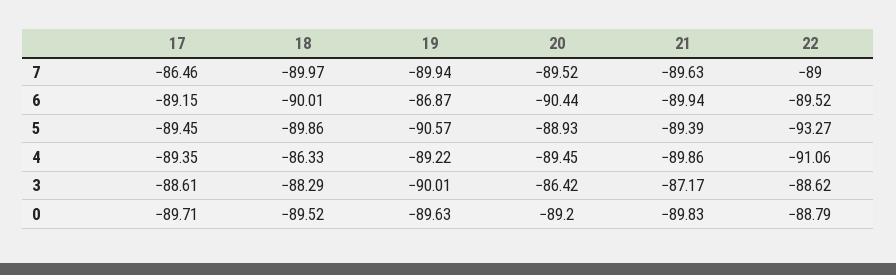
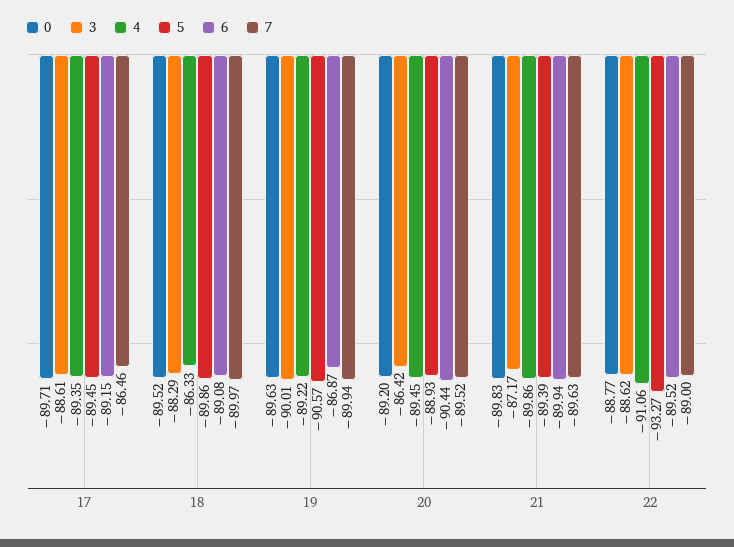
6, 18: -90.01 -> -89.08
0, 22: -88.79 -> -88.77

